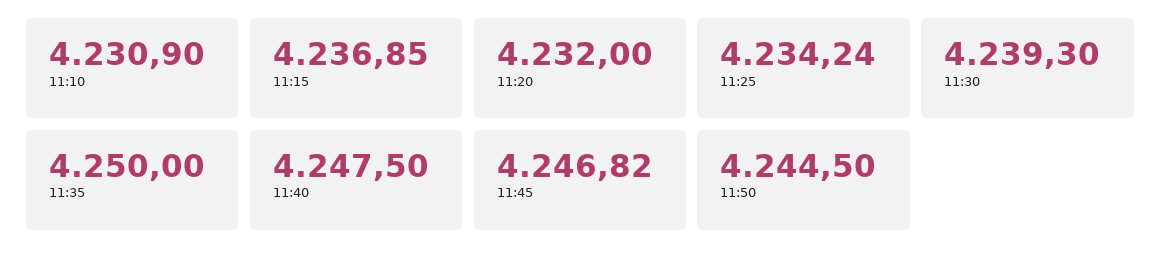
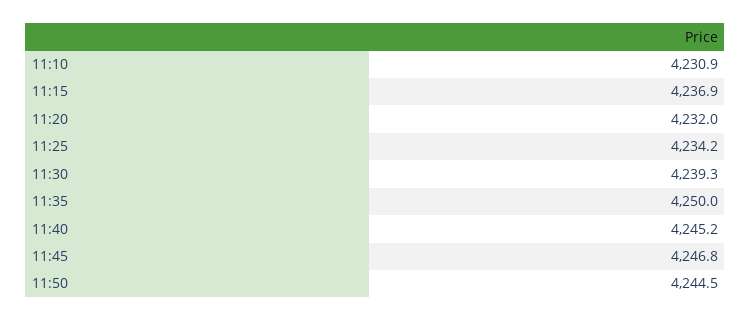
11:40: 4247.5 -> 4245.2

